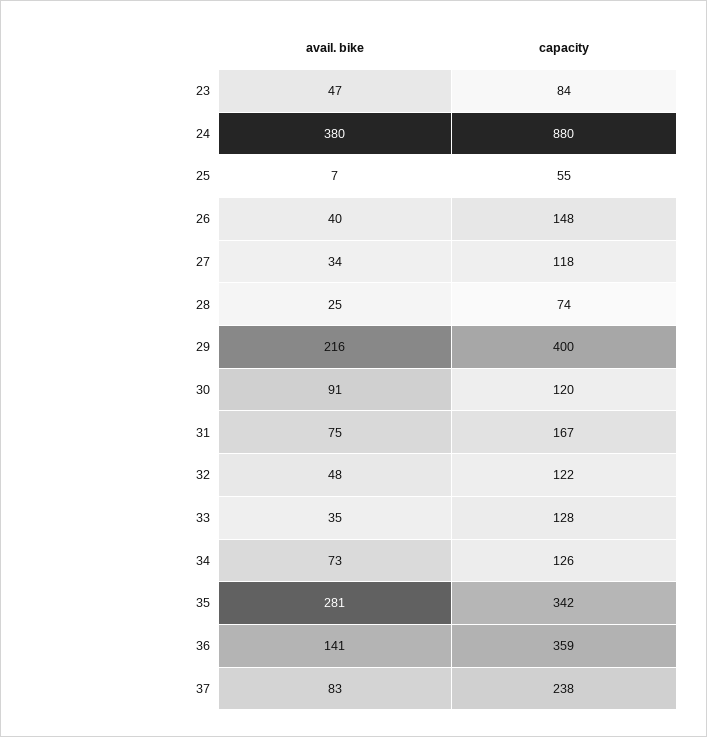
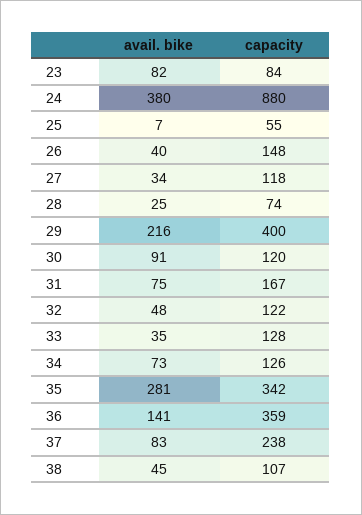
avail. bike, 23: 47 -> 82
avail. bike, 38: none -> 45
capacity, 38: none -> 107

